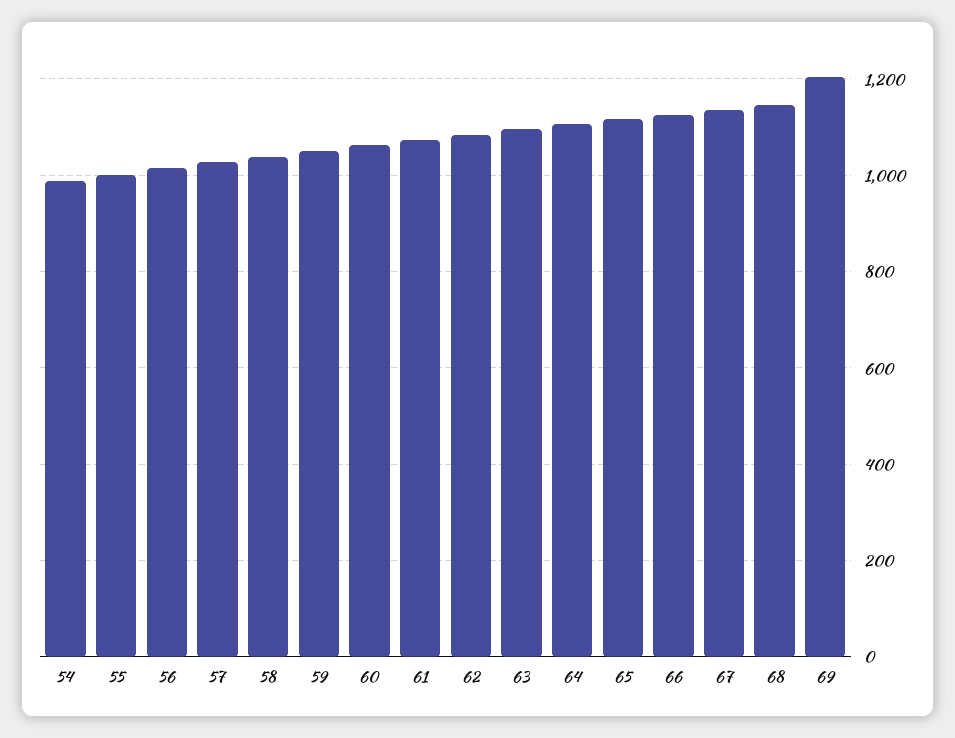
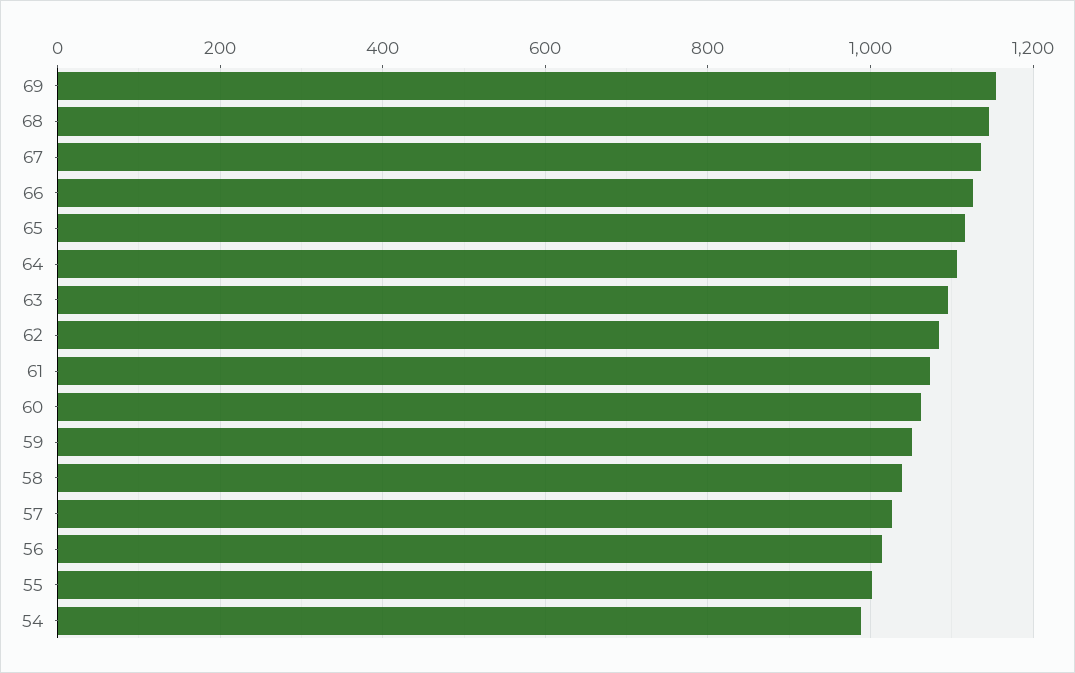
69: 1200 -> 1160

